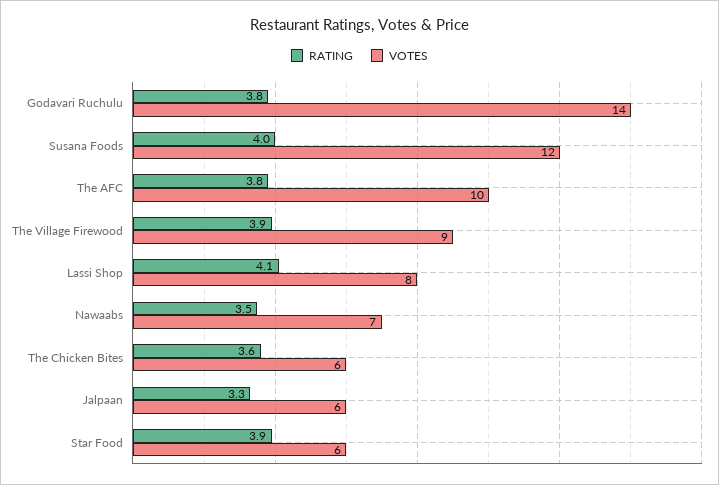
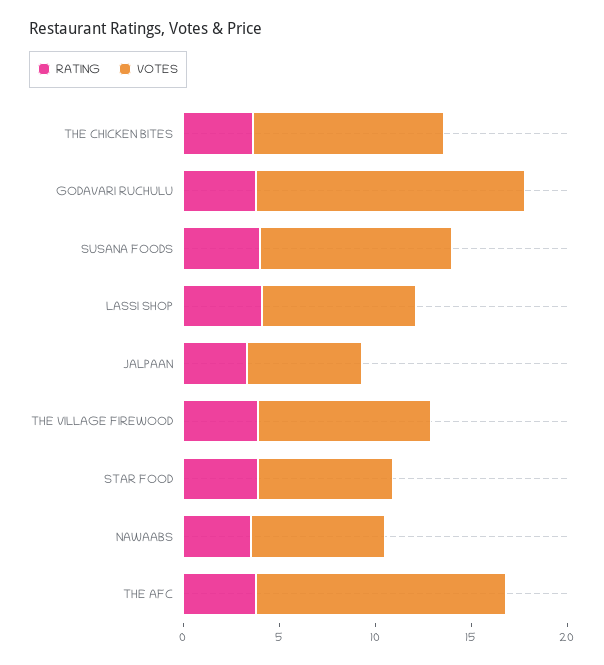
VOTES, Susana Foods: 12 -> 10
VOTES, The AFC: 10 -> 13
VOTES, The Chicken Bites: 6 -> 10
VOTES, Star Food: 6 -> 7

